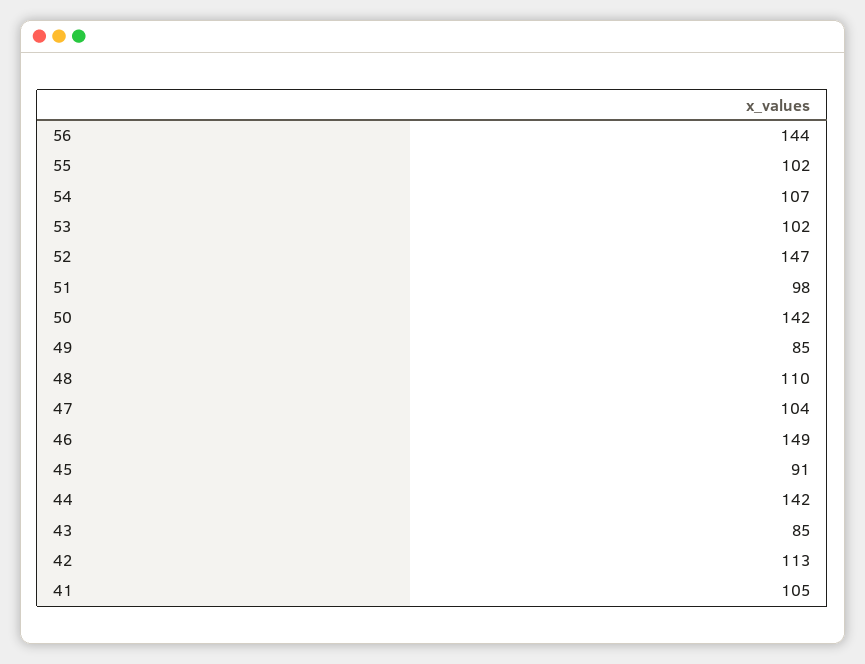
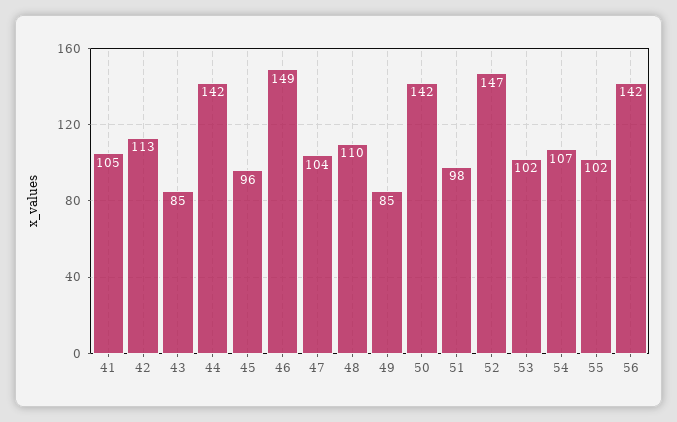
56: 144 -> 142
45: 91 -> 96

